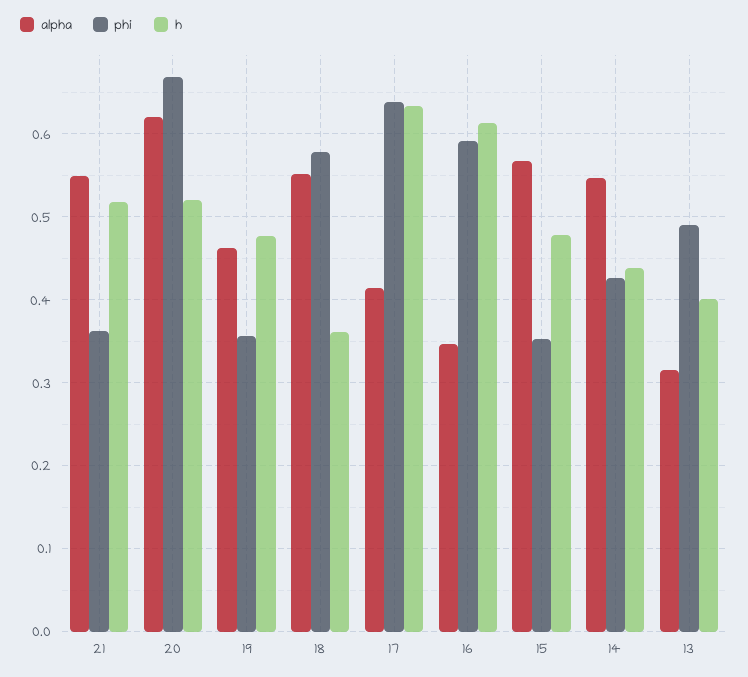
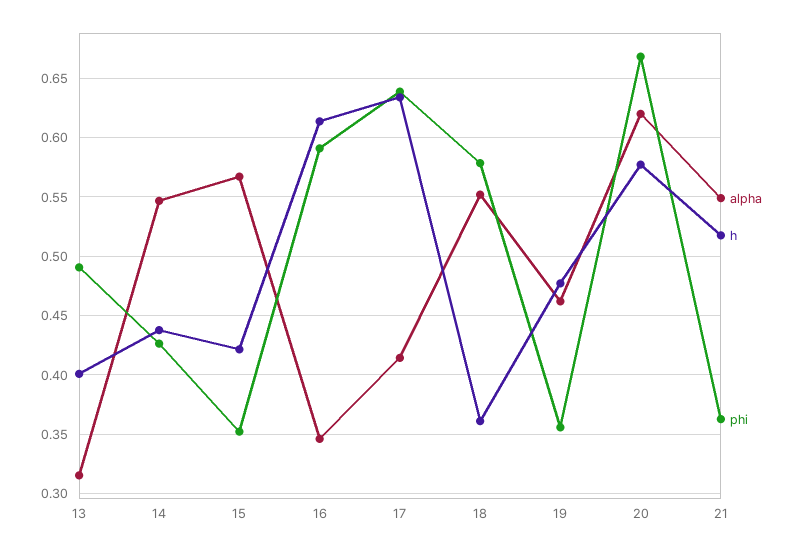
h, 20: 0.52 -> 0.58
h, 15: 0.48 -> 0.42

